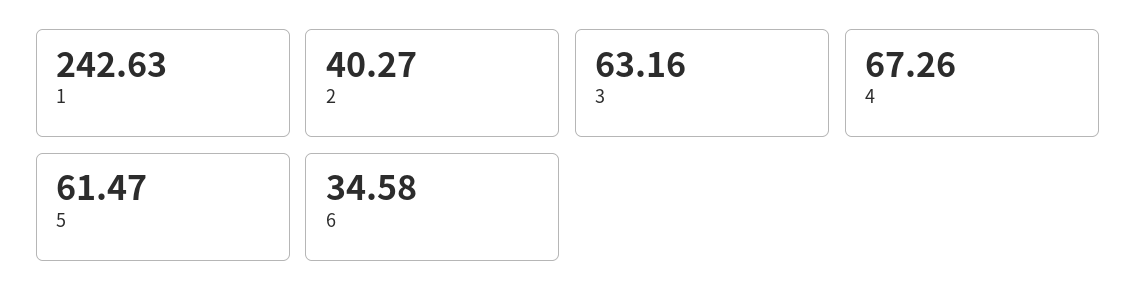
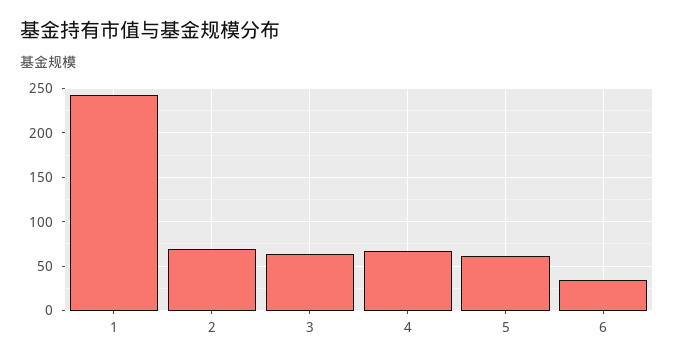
2: 40.27 -> 70

